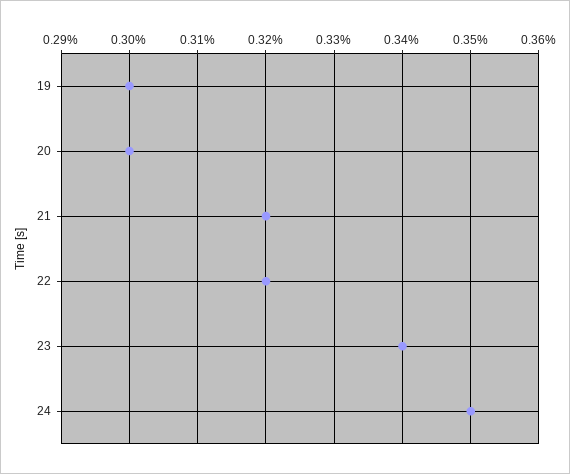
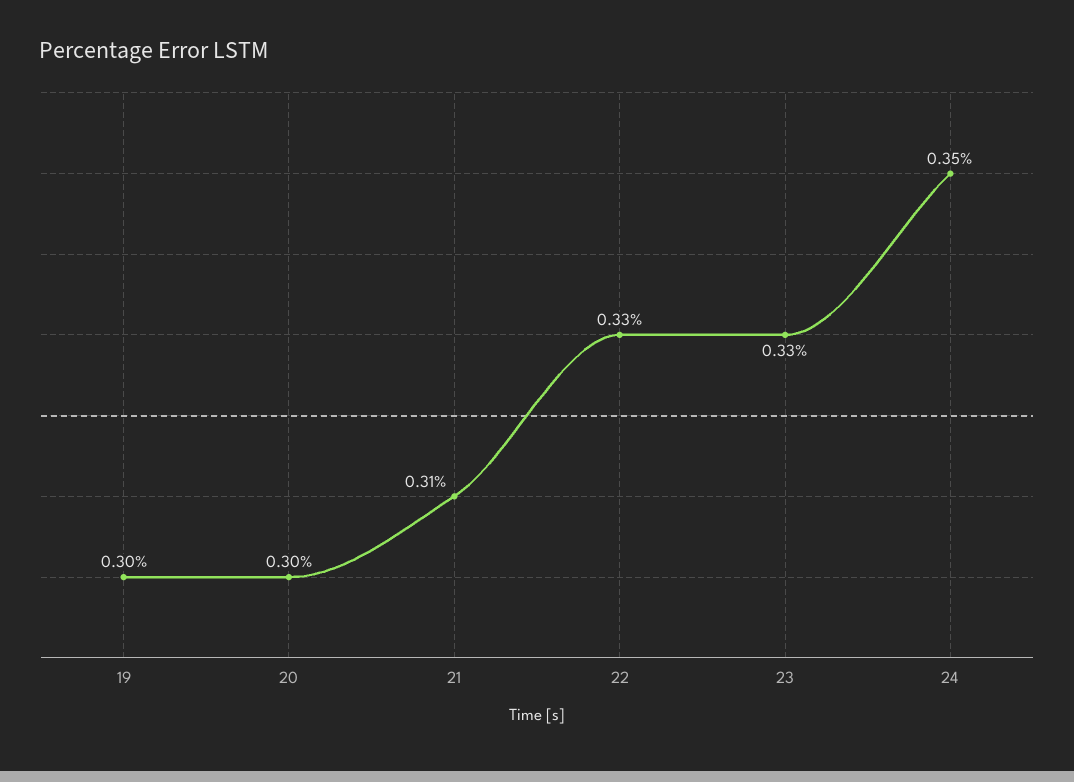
21: 0.32 -> 0.31
22: 0.32 -> 0.33
23: 0.34 -> 0.33

